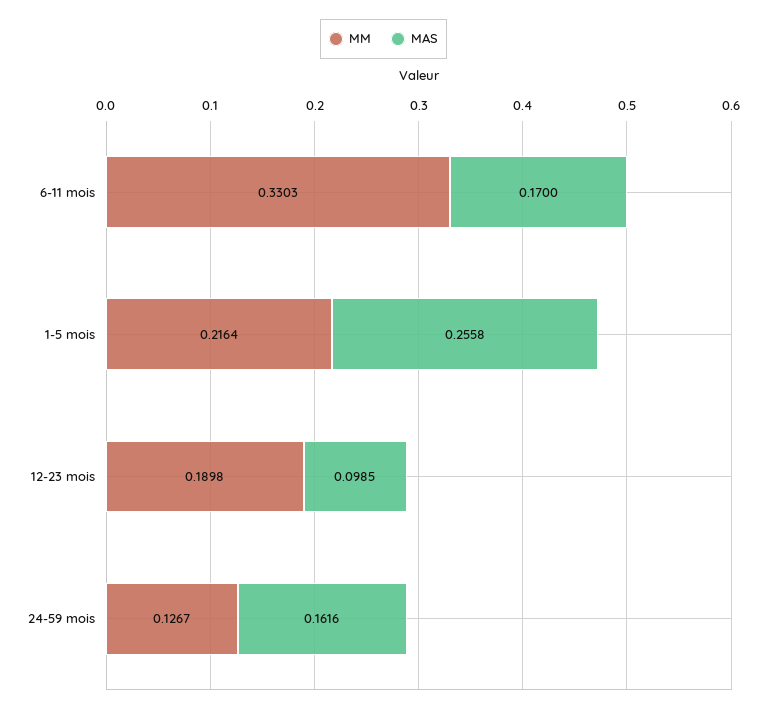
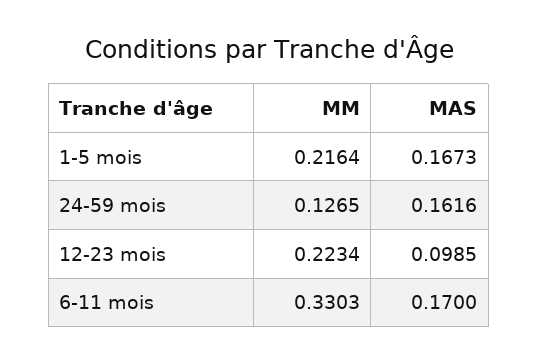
MAS, 1-5 mois: 0.2558 -> 0.1673
MM, 12-23 mois: 0.1898 -> 0.2234
MM, 24-59 mois: 0.1267 -> 0.1265

